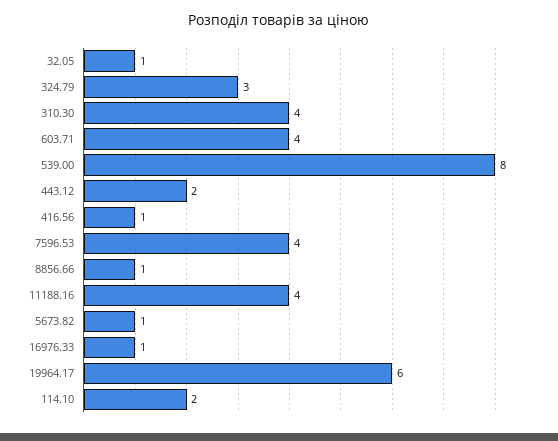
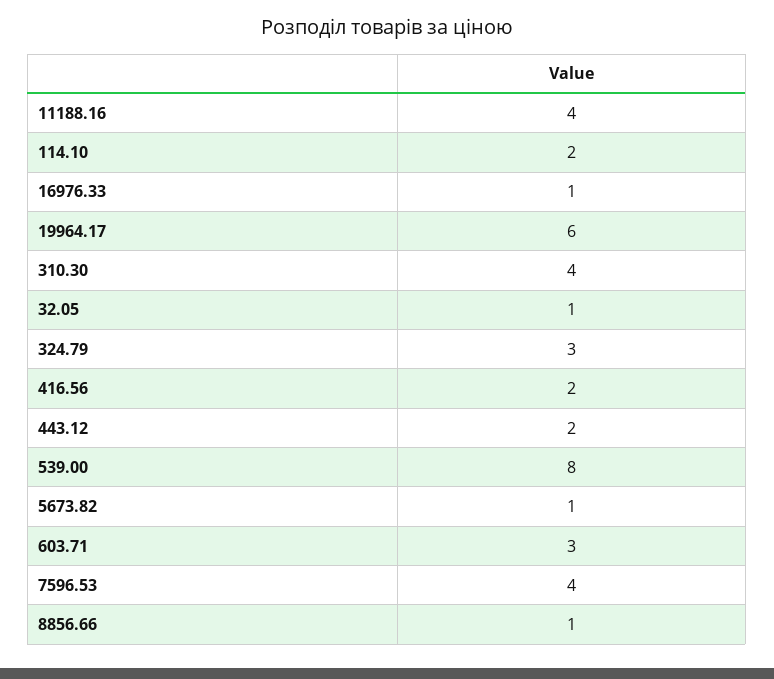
603.71: 4 -> 3
416.56: 1 -> 2

